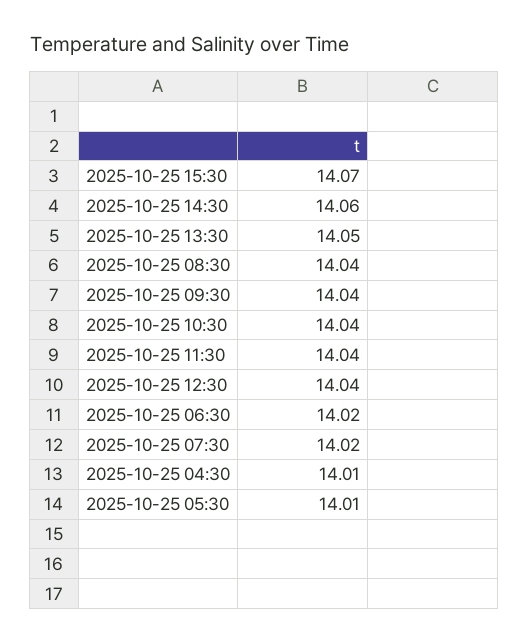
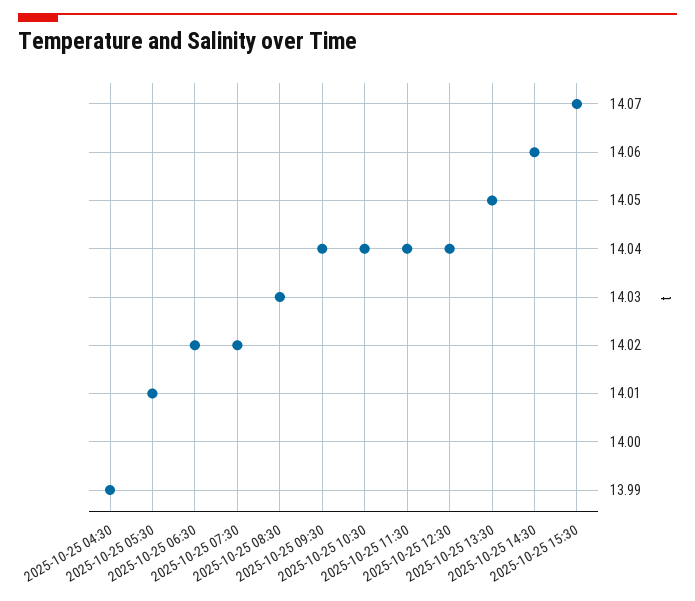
2025-10-25 08:30: 14.04 -> 14.03
2025-10-25 04:30: 14.01 -> 13.99

